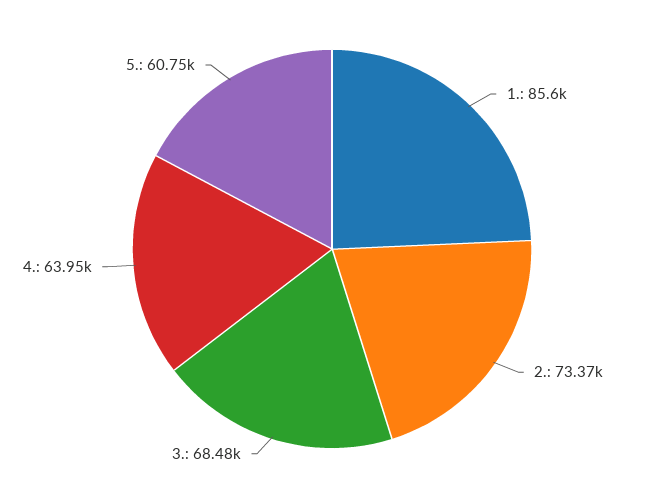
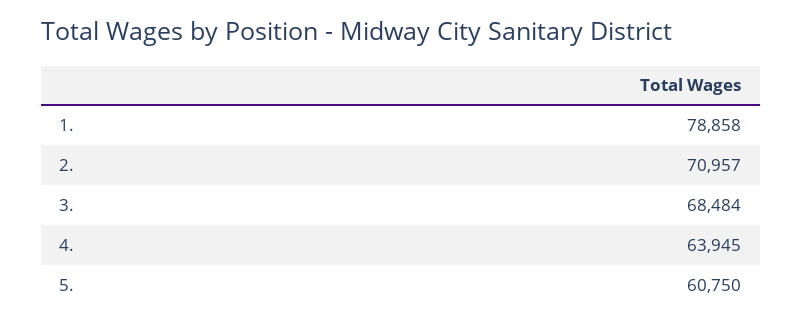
1.: 85600 -> 78858
2.: 73370 -> 70957

